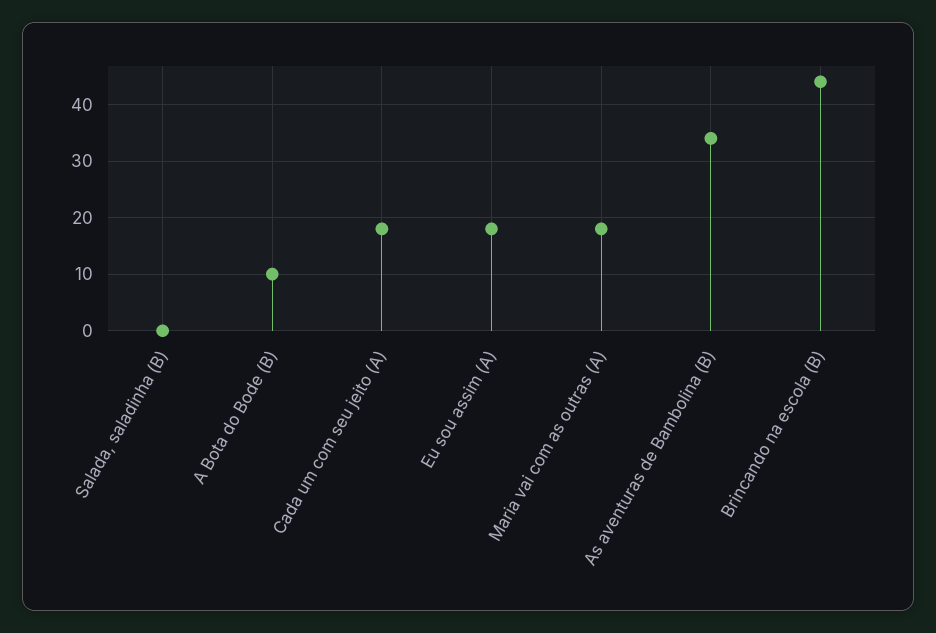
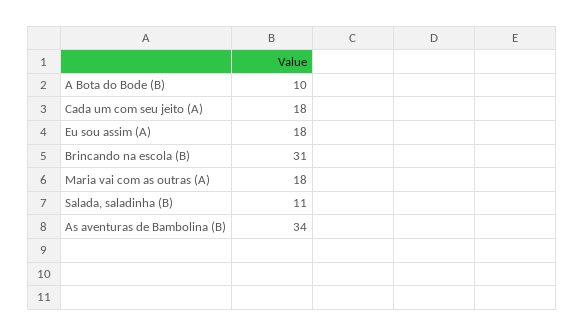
Salada, saladinha (B): 0 -> 11
Brincando na escola (B): 45 -> 31

